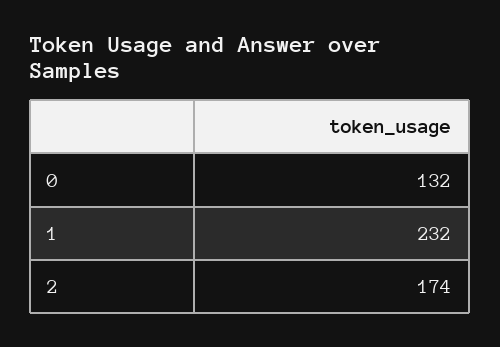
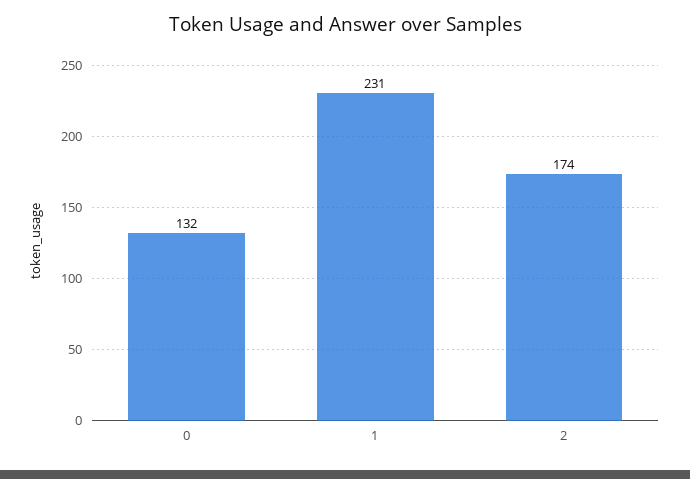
1: 232 -> 231

